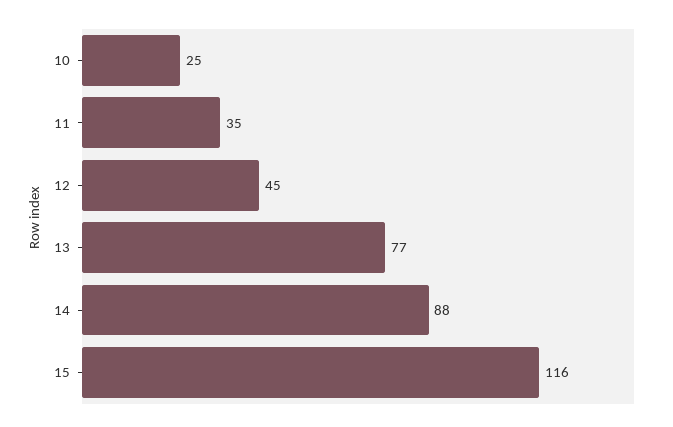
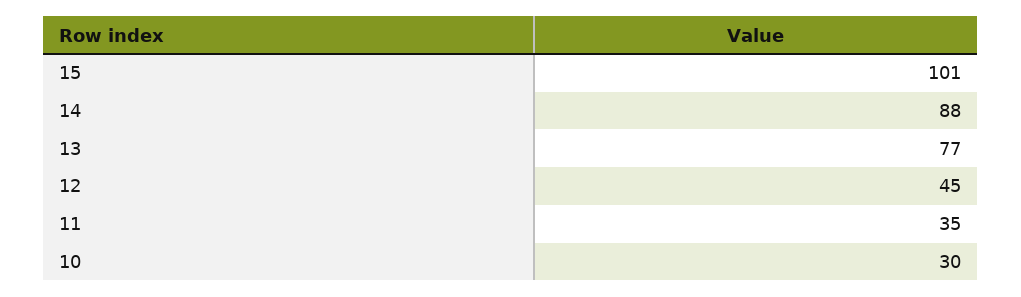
10: 25 -> 30
15: 116 -> 101

